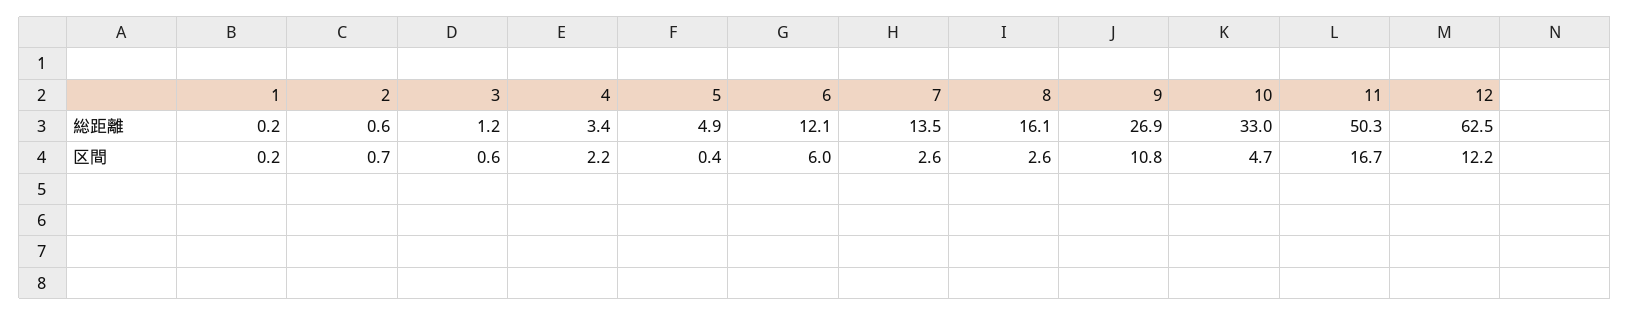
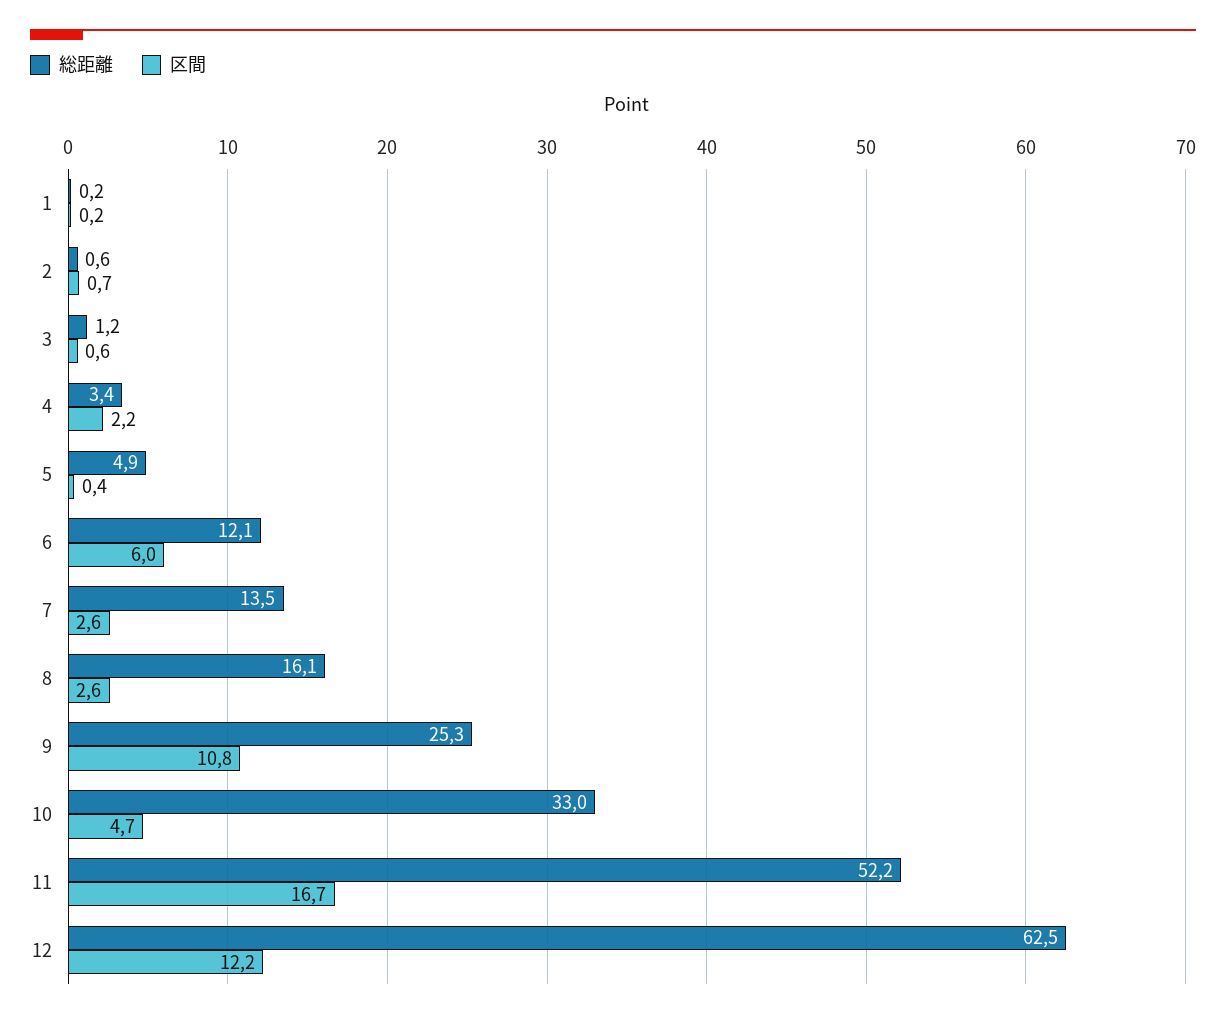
総距離, 9: 26.9 -> 25.3
総距離, 11: 50.3 -> 52.2

